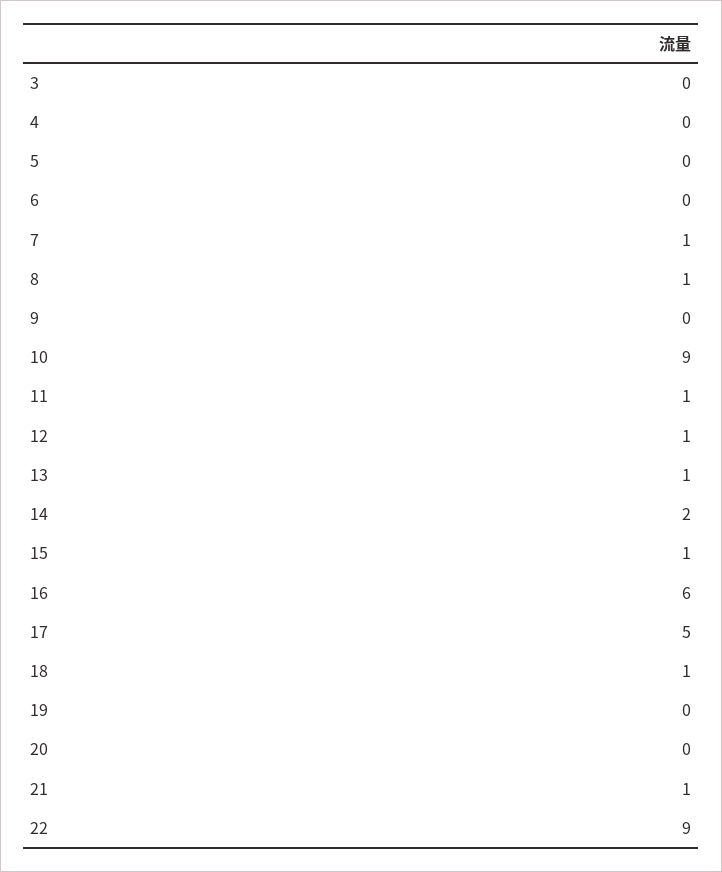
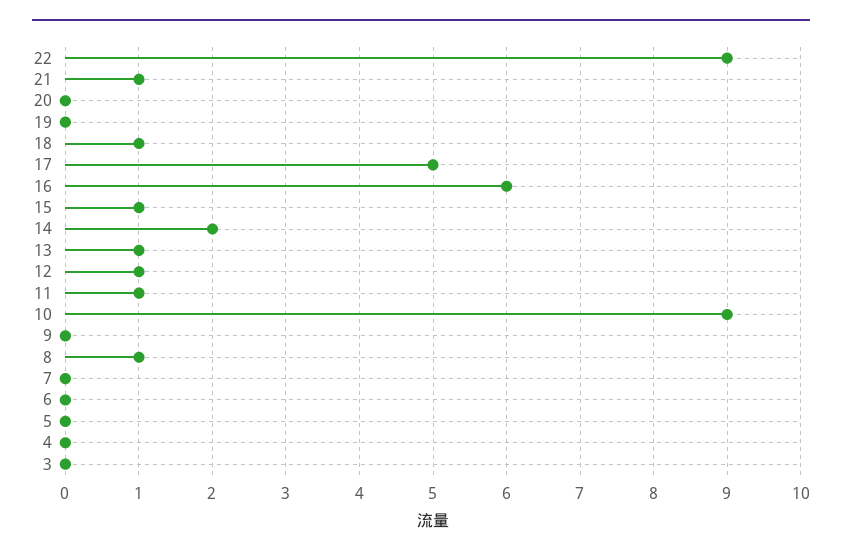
7: 1 -> 0

